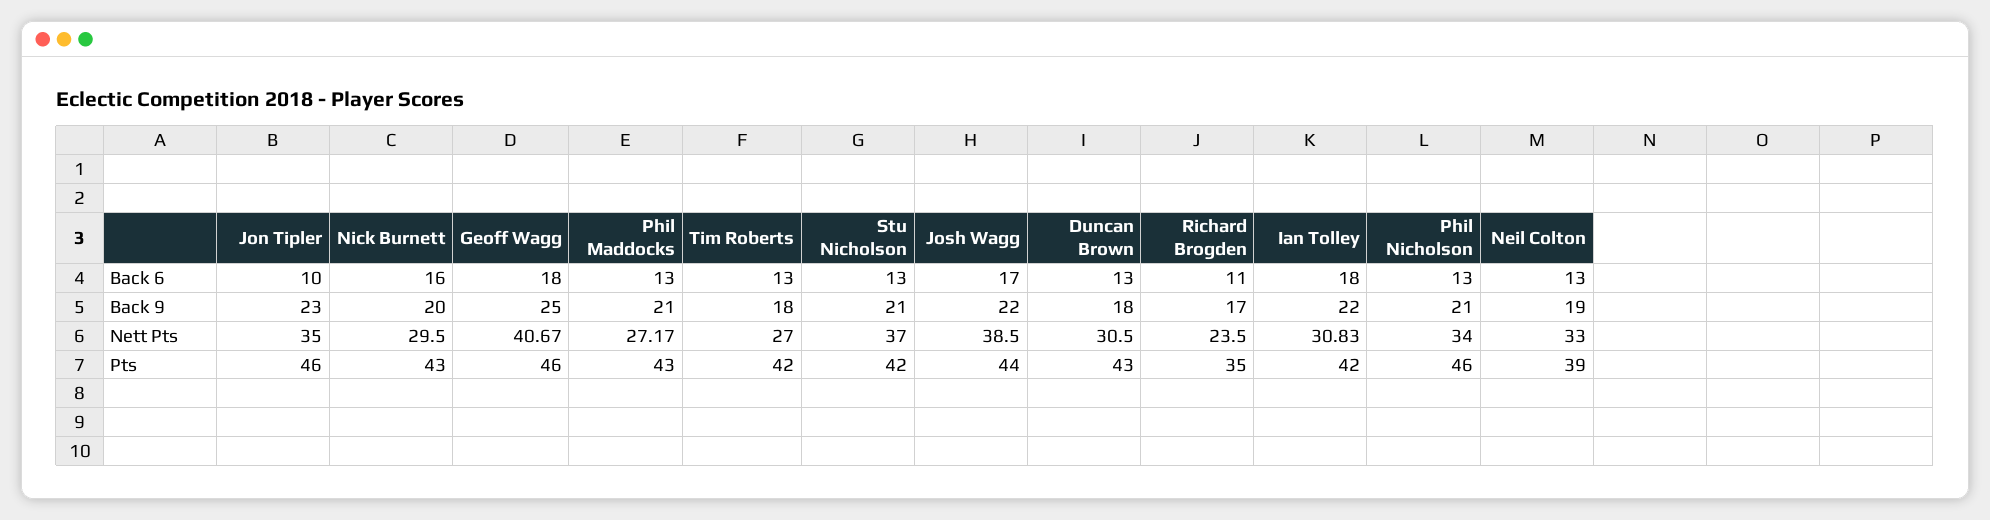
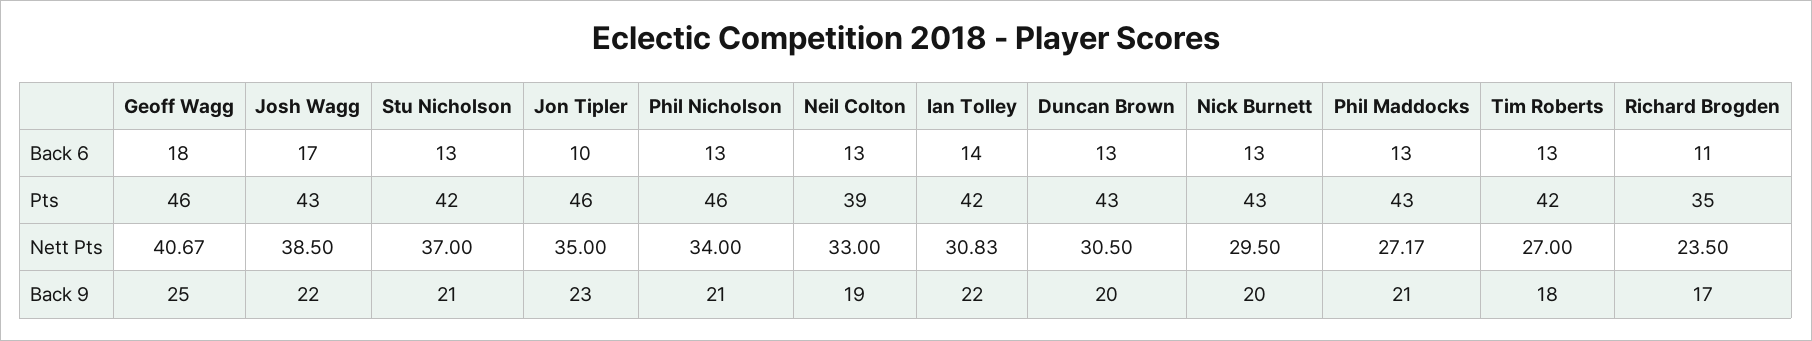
Nick Burnett, Back 6: 16 -> 13
Ian Tolley, Back 6: 18 -> 14
Duncan Brown, Back 9: 18 -> 20
Josh Wagg, Pts: 44 -> 43

